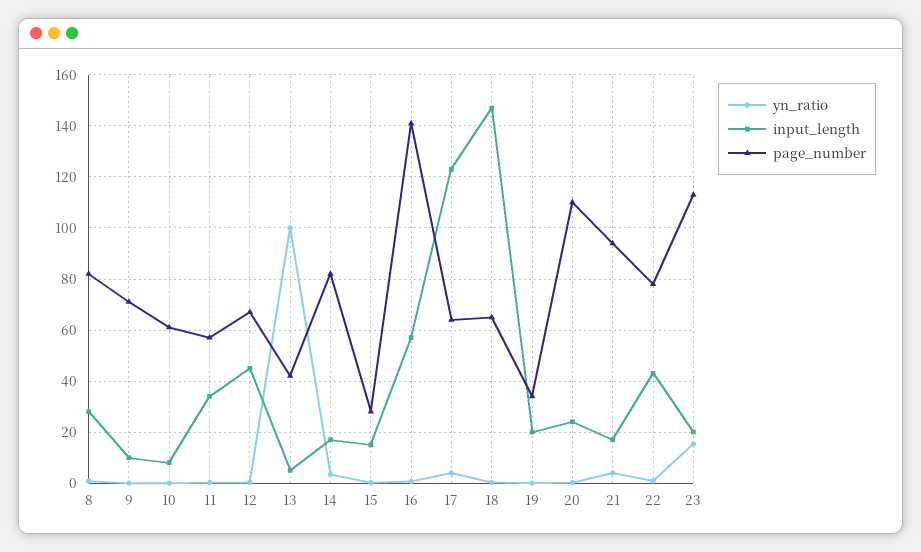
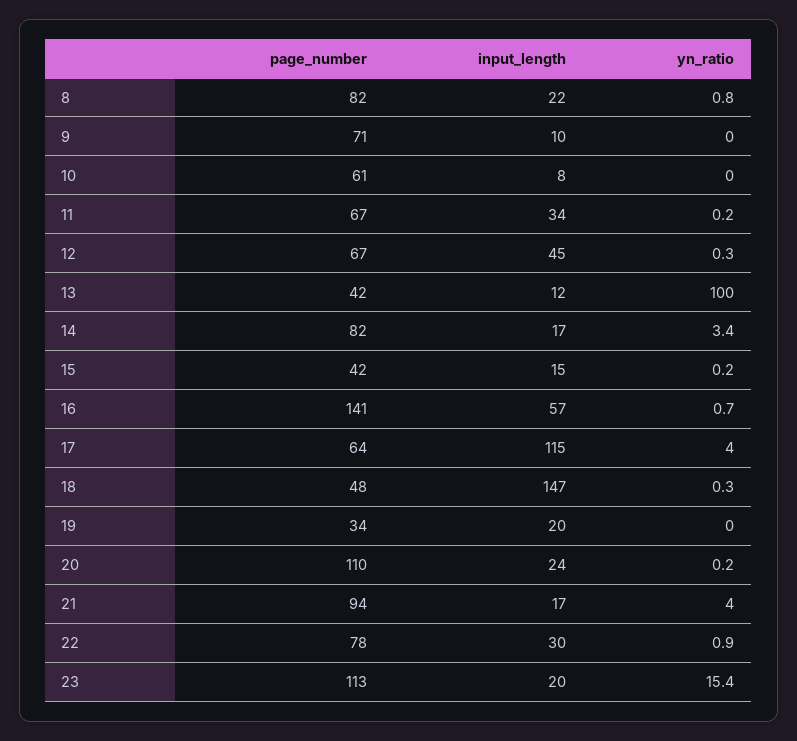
input_length, 8: 27.5 -> 22
page_number, 11: 57.5 -> 67
input_length, 13: 5 -> 12
page_number, 15: 27.5 -> 42
input_length, 17: 122.5 -> 115
page_number, 18: 65 -> 48
input_length, 22: 42.5 -> 30

